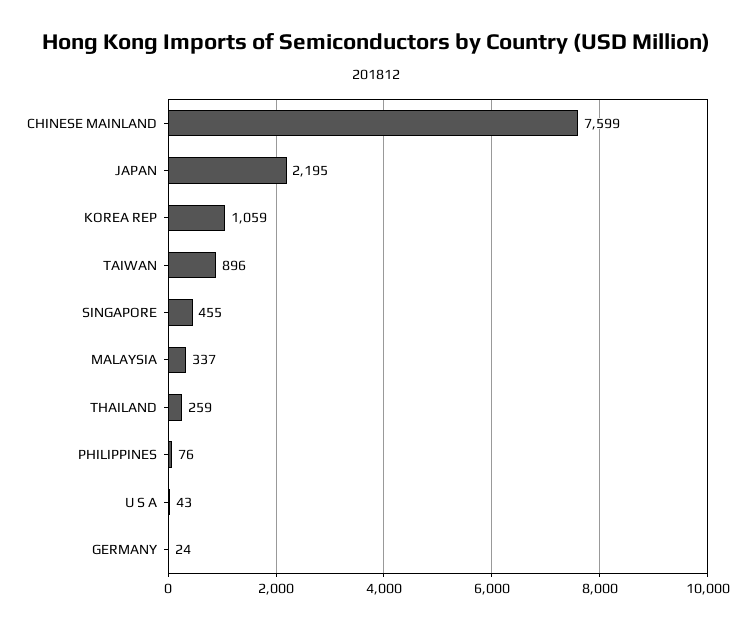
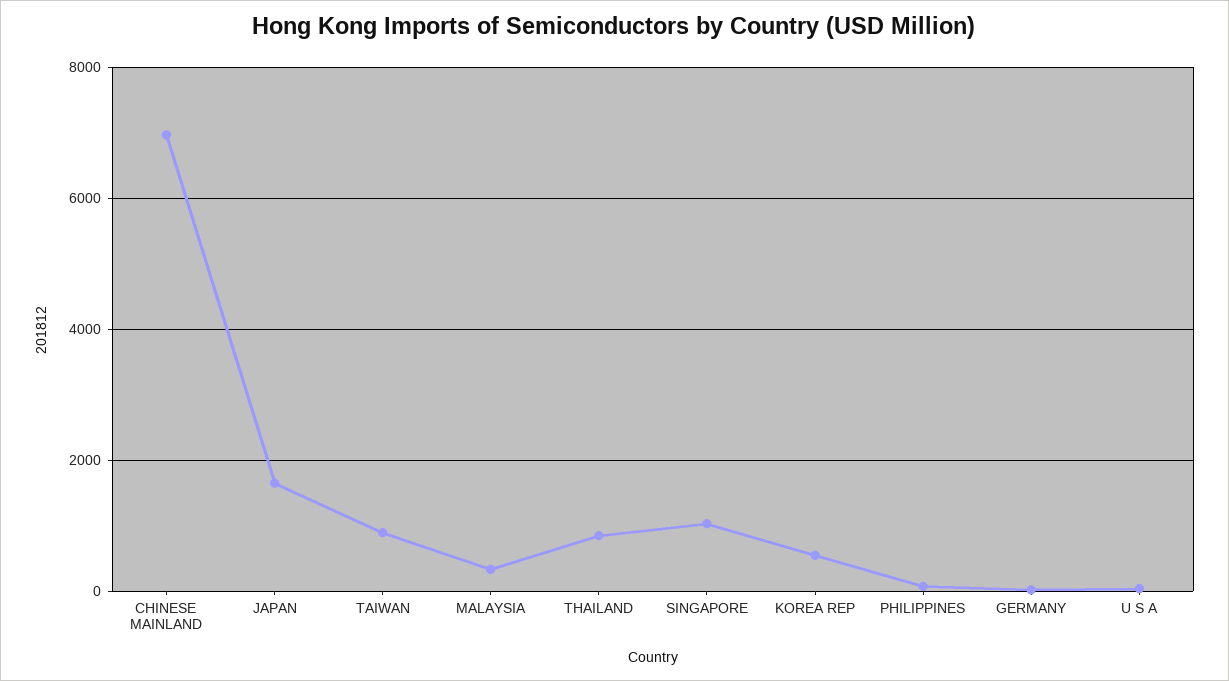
CHINESE MAINLAND: 7599 -> 7000
JAPAN: 2195 -> 1600
KOREA REP: 1059 -> 600
SINGAPORE: 455 -> 1000
THAILAND: 259 -> 800

